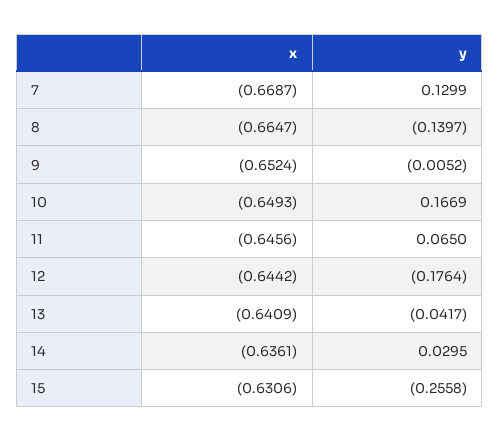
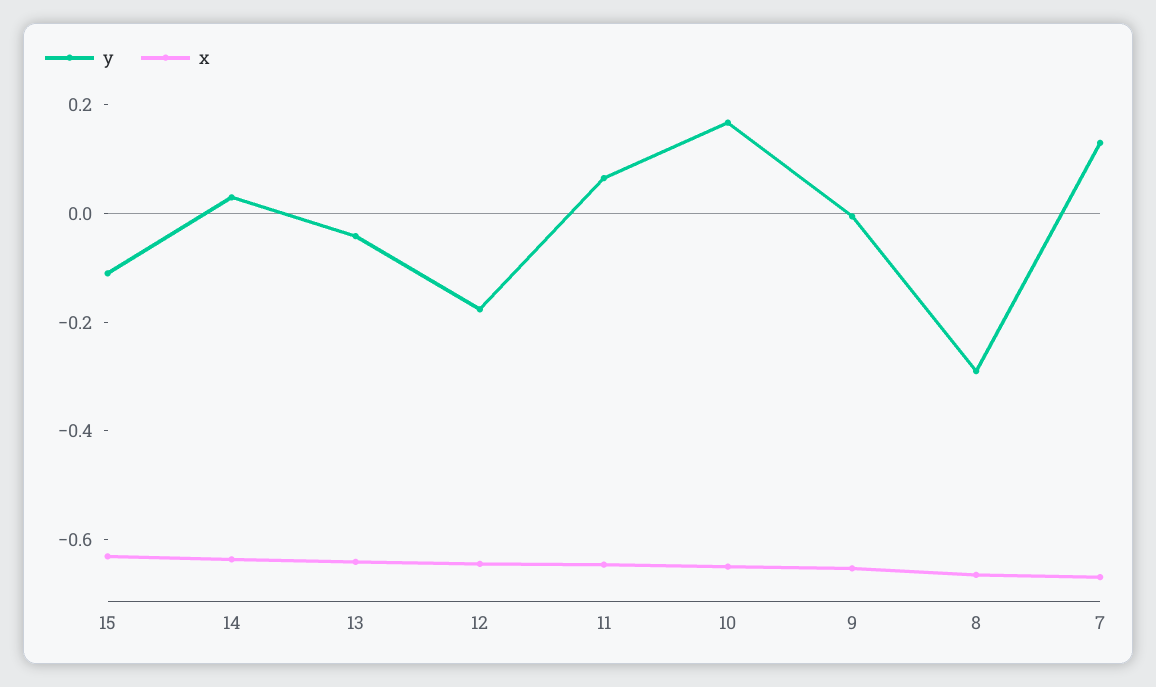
y, 8: -0.1397 -> -0.3
y, 15: -0.2558 -> -0.1

